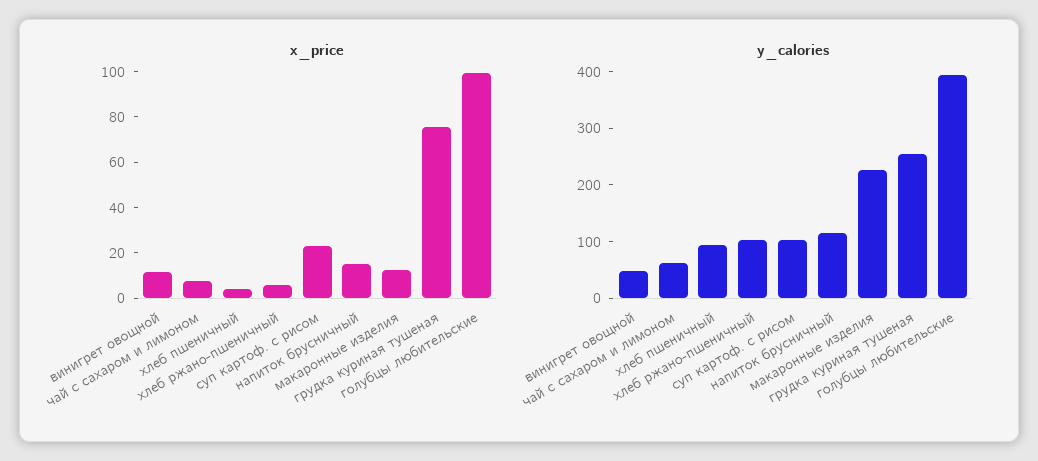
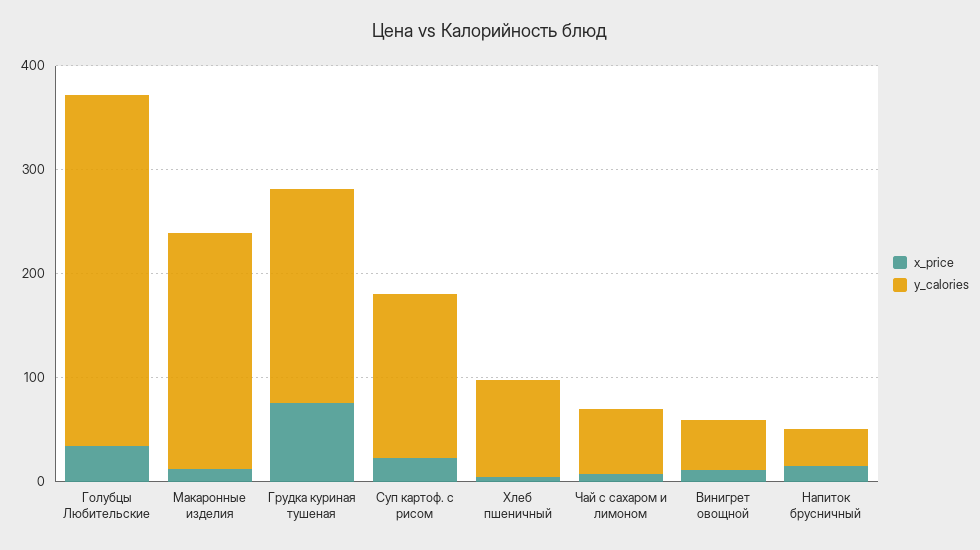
x_price, хлеб ржано-пшеничный: 5 -> none
x_price, голубцы любительские: 100 -> 40
y_calories, хлеб ржано-пшеничный: 100 -> none
y_calories, суп картоф. с рисом: 100 -> 160
y_calories, напиток брусничный: 120 -> 40
y_calories, грудка куриная тушеная: 260 -> 200
y_calories, голубцы любительские: 400 -> 340

